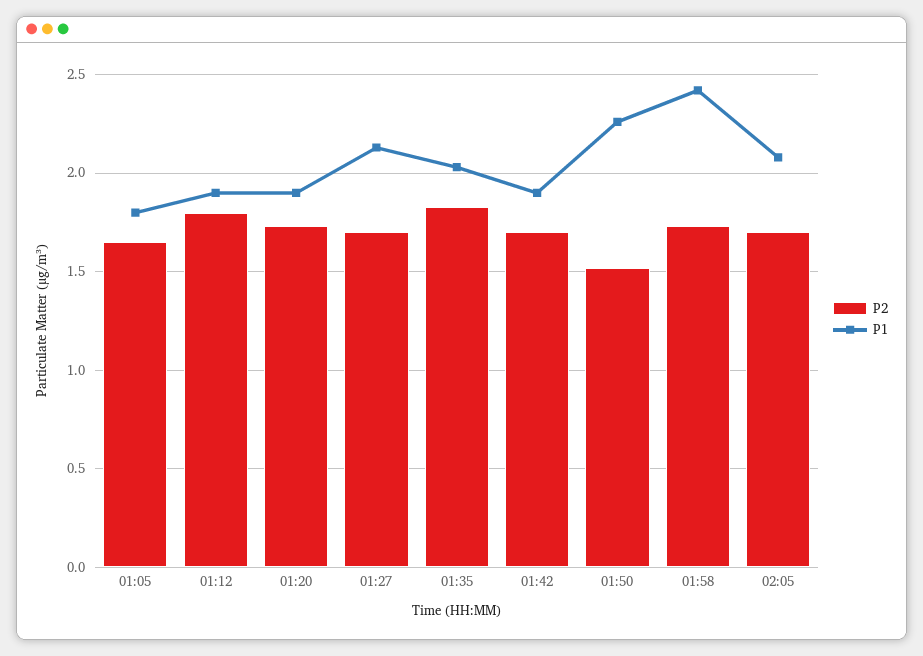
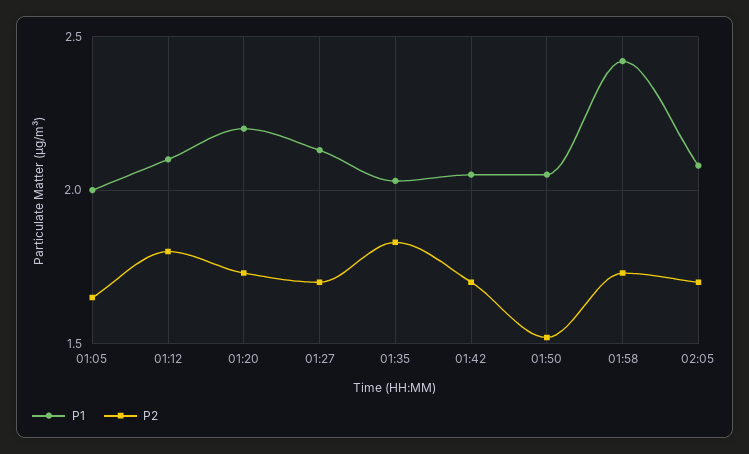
P1, 01:05: 1.8 -> 2
P1, 01:12: 1.9 -> 2.1
P1, 01:20: 1.9 -> 2.2
P1, 01:42: 1.9 -> 2.05
P1, 01:50: 2.25 -> 2.05

